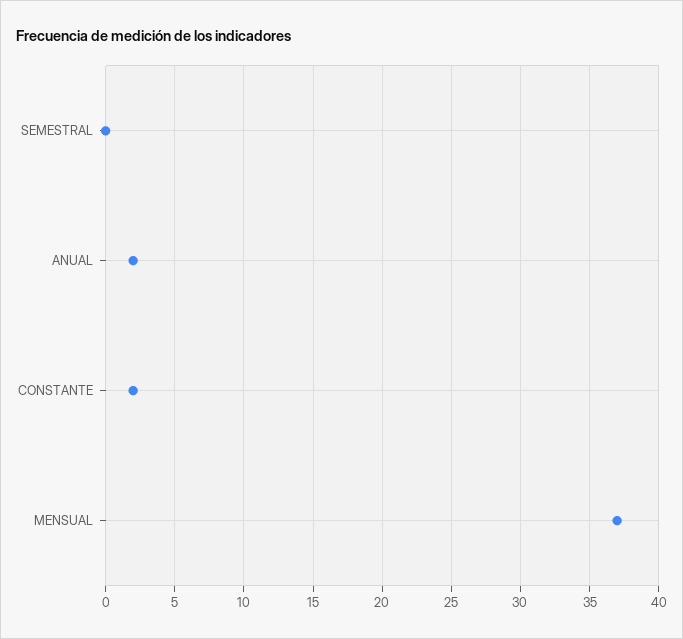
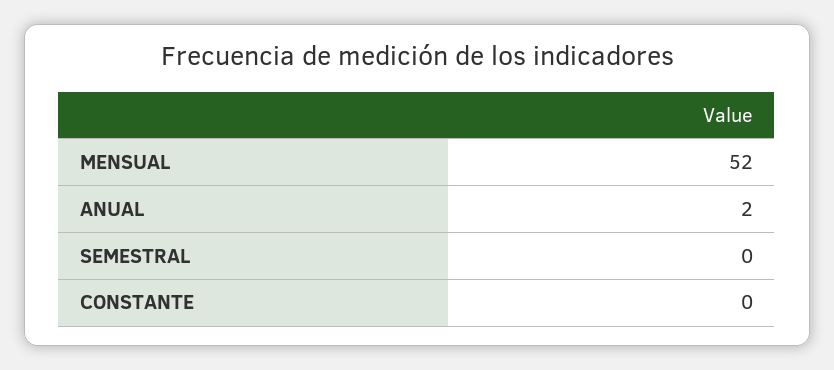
CONSTANTE: 2 -> 0
MENSUAL: 37 -> 52

